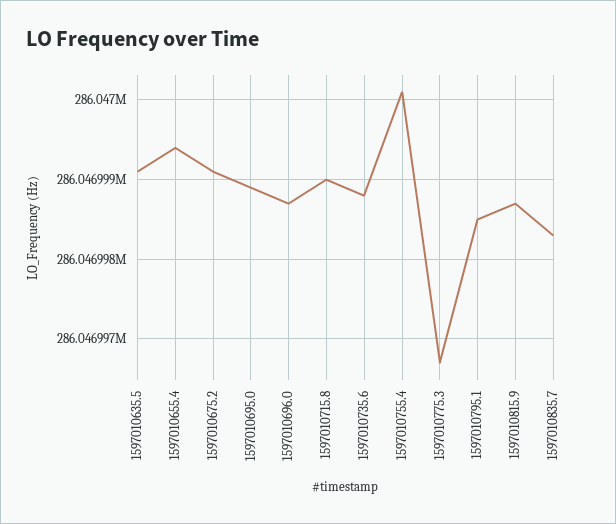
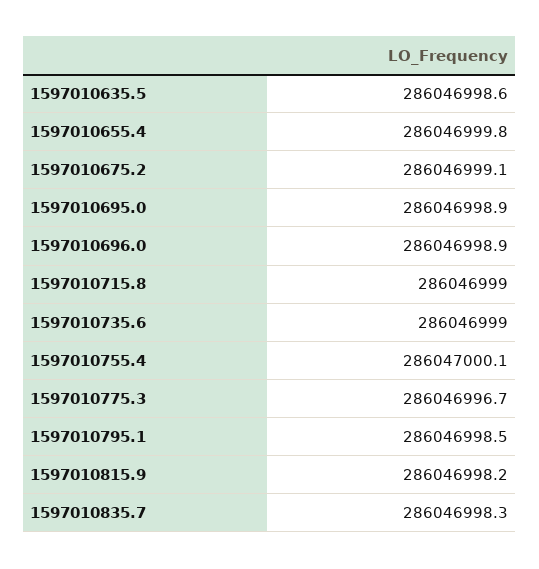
1597010635.5: 286046999.1 -> 286046998.6
1597010655.4: 286046999.4 -> 286046999.8
1597010696.0: 286046998.7 -> 286046998.9
1597010735.6: 286046998.8 -> 286046999
1597010815.9: 286046998.7 -> 286046998.2

